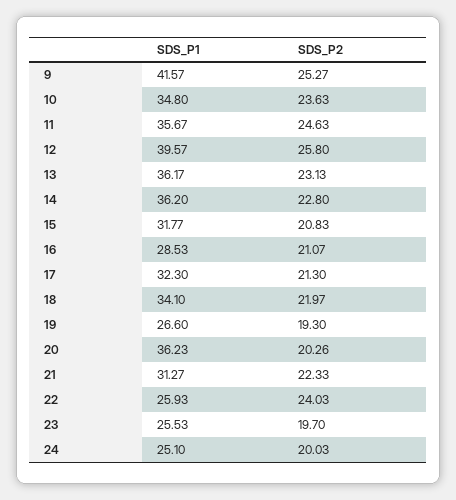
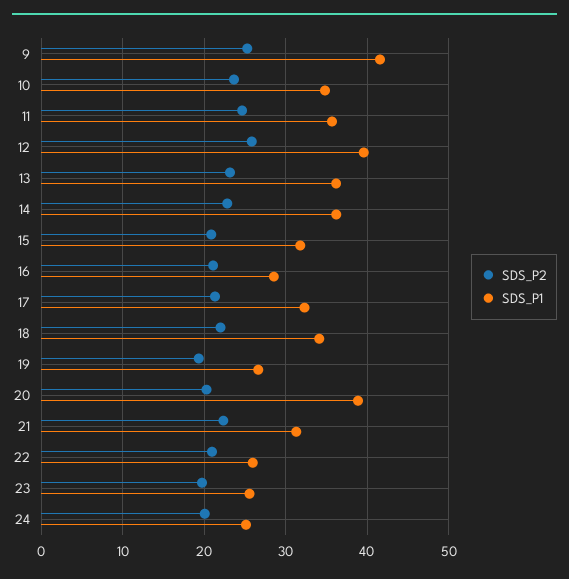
SDS_P1, 20: 36.23 -> 39
SDS_P2, 22: 24.03 -> 21

